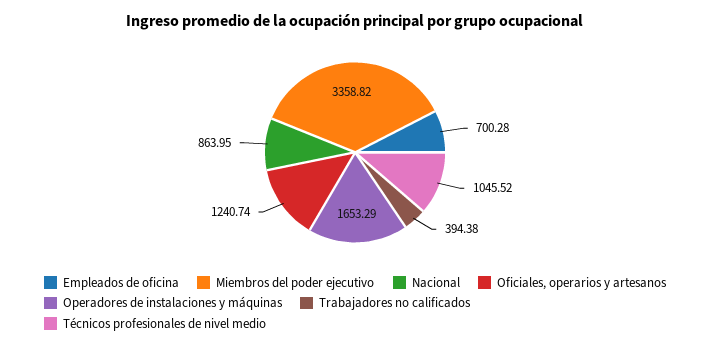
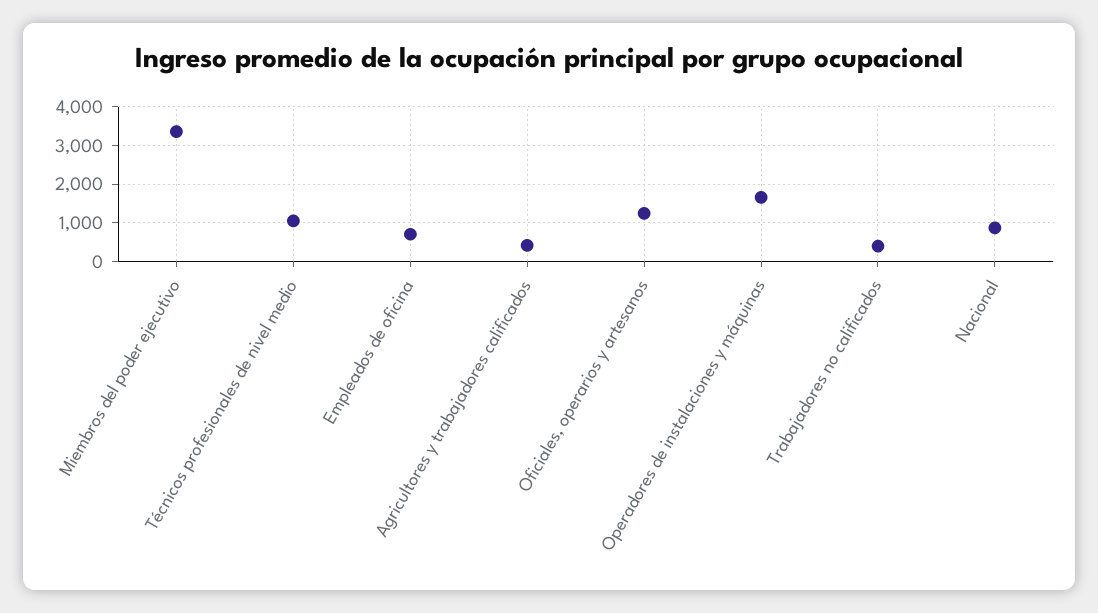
Agricultores y trabajadores calificados: none -> 400

